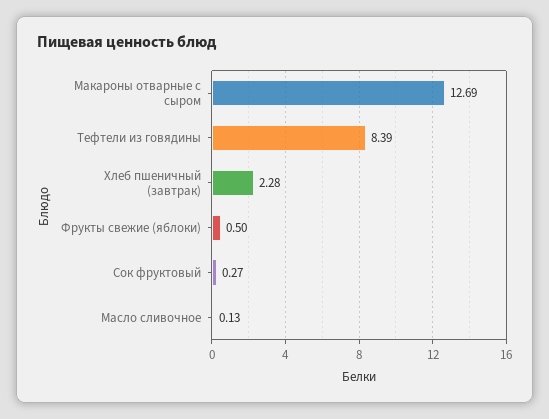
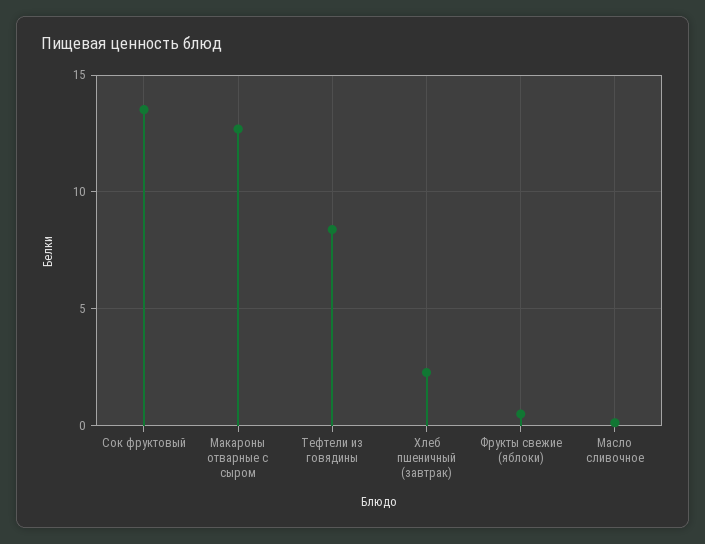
Сок фруктовый: 0.27 -> 13.5

